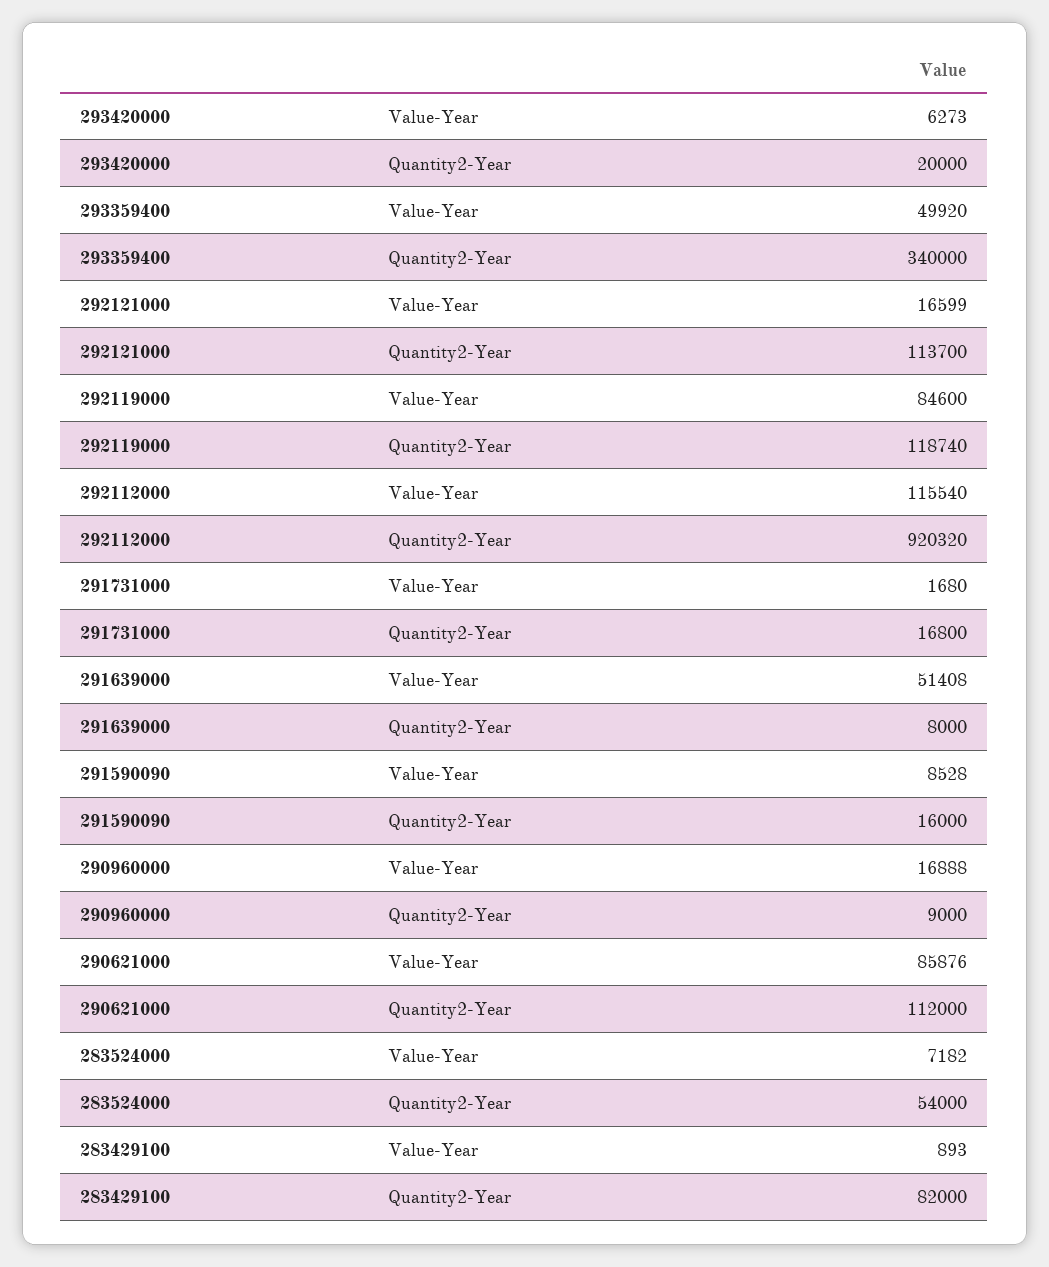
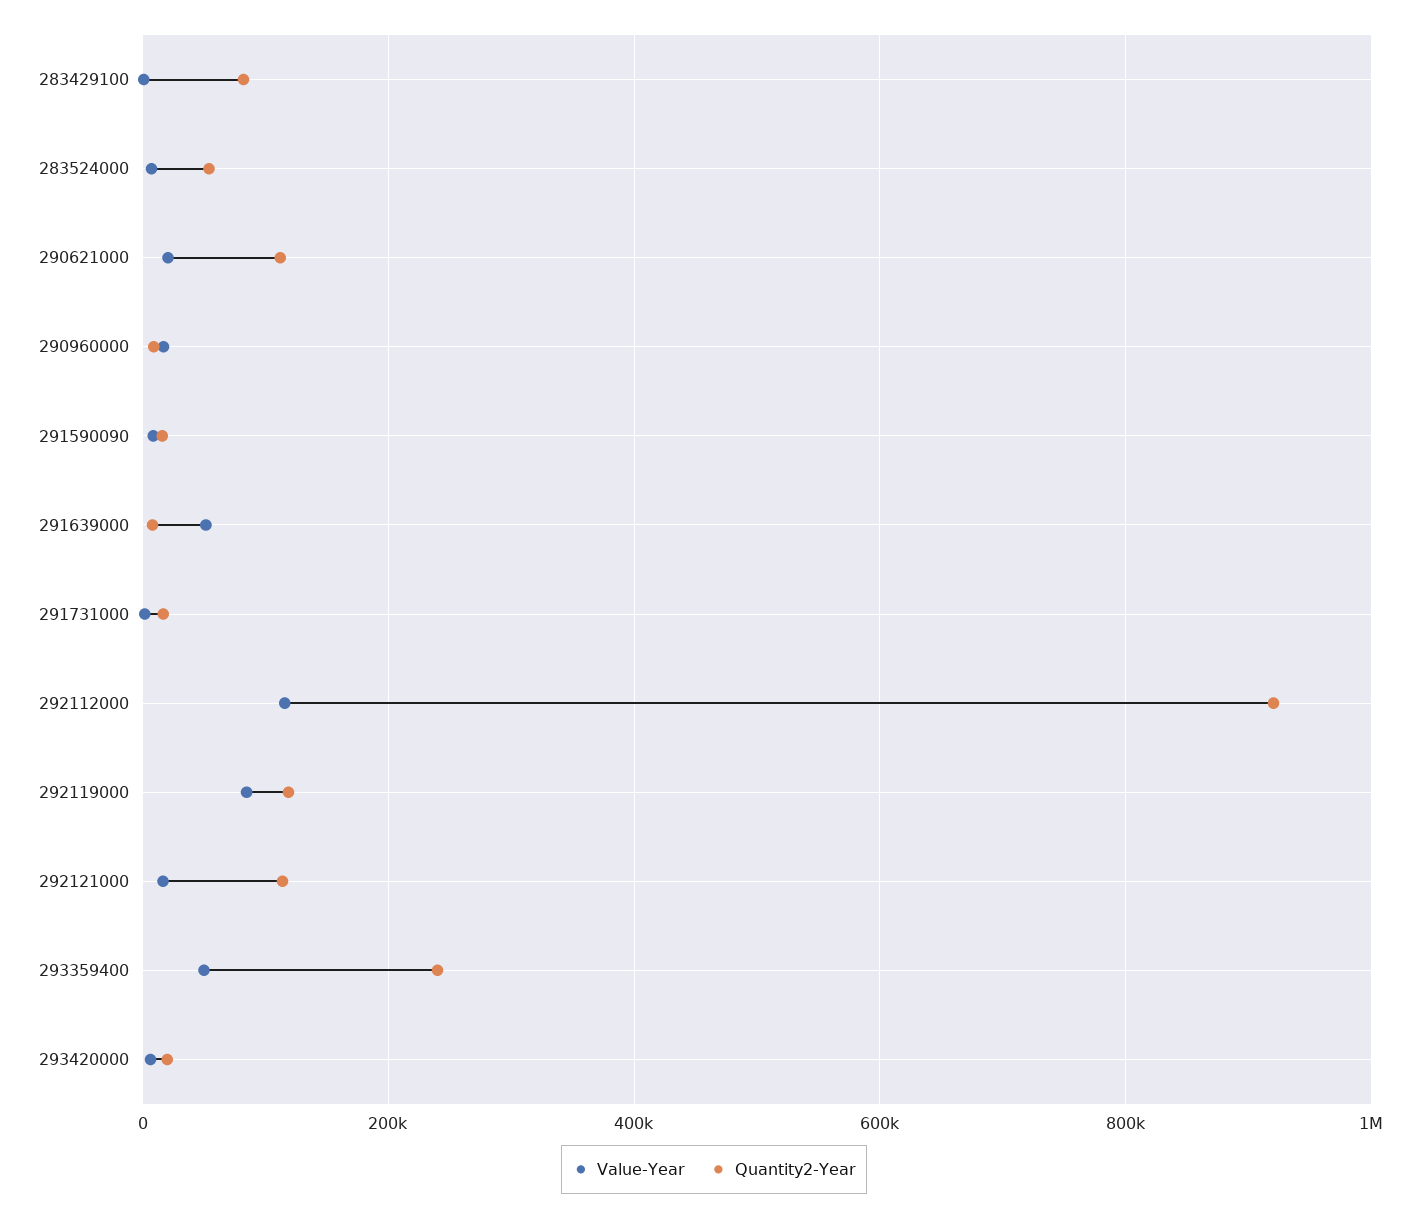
Quantity2-Year, 293359400: 340000 -> 240000
Value-Year, 290621000: 85876 -> 20000

